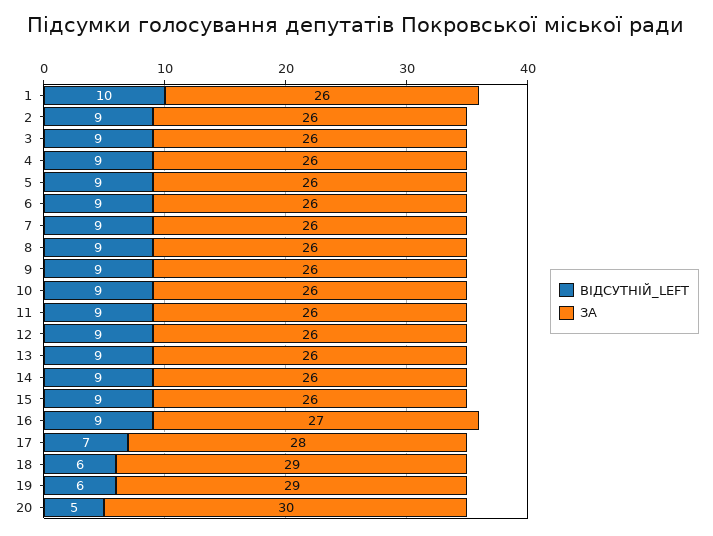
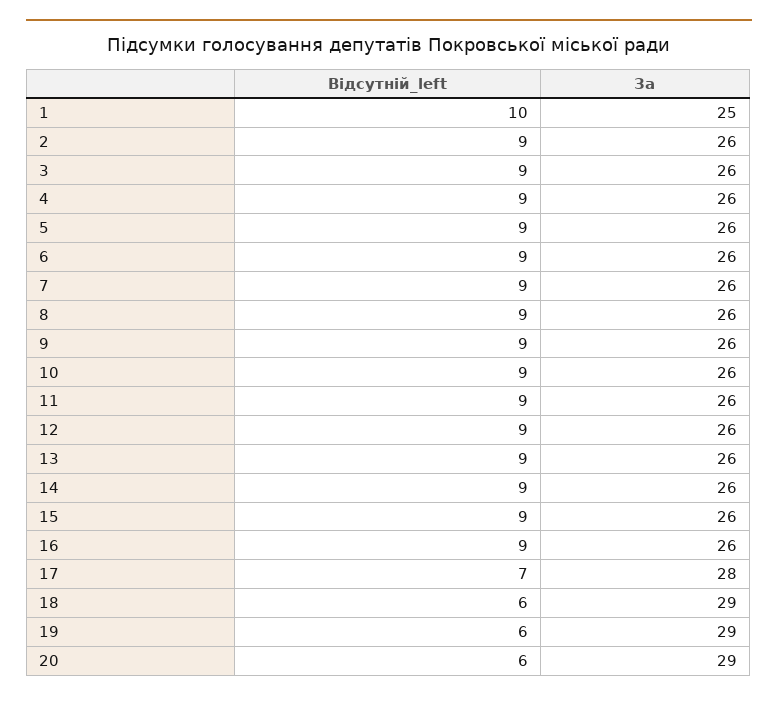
ЗА, 1: 26 -> 25
ЗА, 16: 27 -> 26
ВІДСУТНІЙ_LEFT, 20: 5 -> 6
ЗА, 20: 30 -> 29

